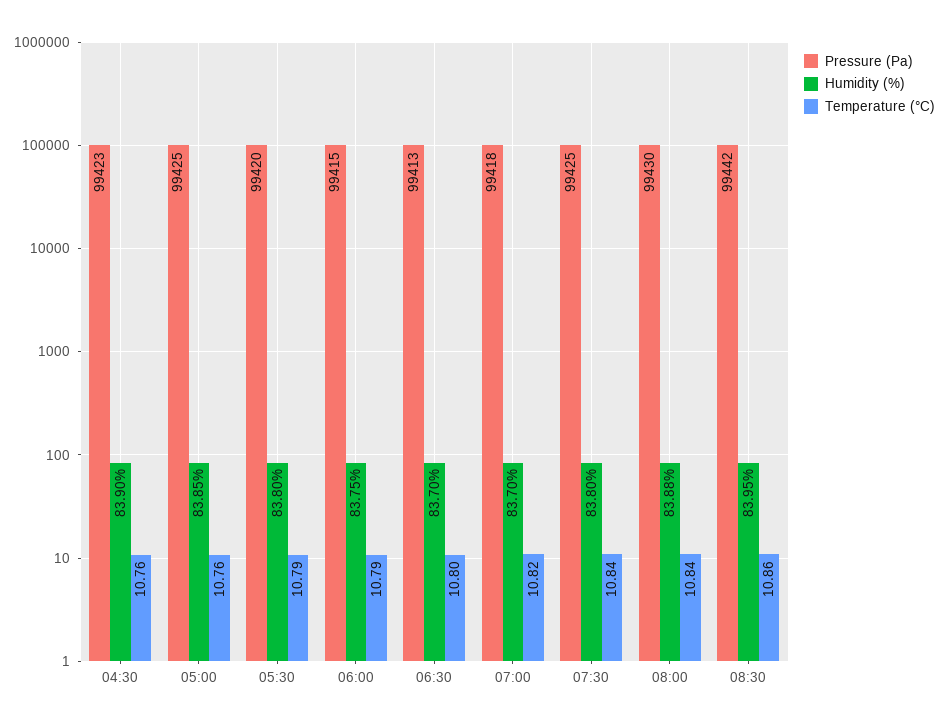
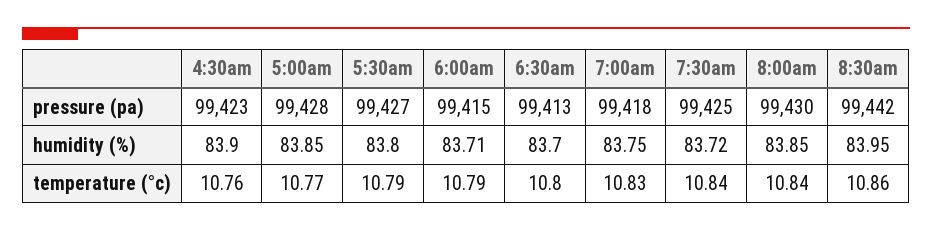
Pressure (Pa), 05:00: 99425 -> 99428
Temperature (°C), 05:00: 10.76 -> 10.77
Pressure (Pa), 05:30: 99420 -> 99427
Humidity (%), 06:00: 83.75 -> 83.71
Humidity (%), 07:00: 83.7 -> 83.75
Temperature (°C), 07:00: 10.82 -> 10.83
Humidity (%), 07:30: 83.8 -> 83.72
Humidity (%), 08:00: 83.88 -> 83.85

